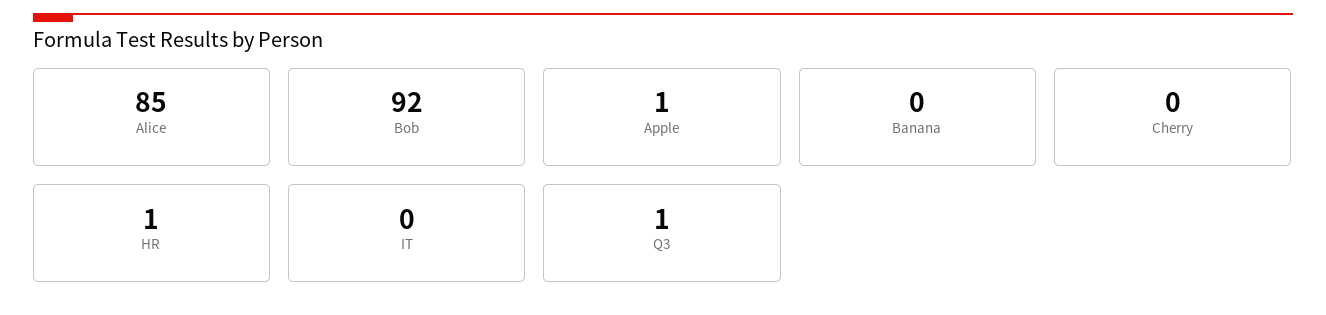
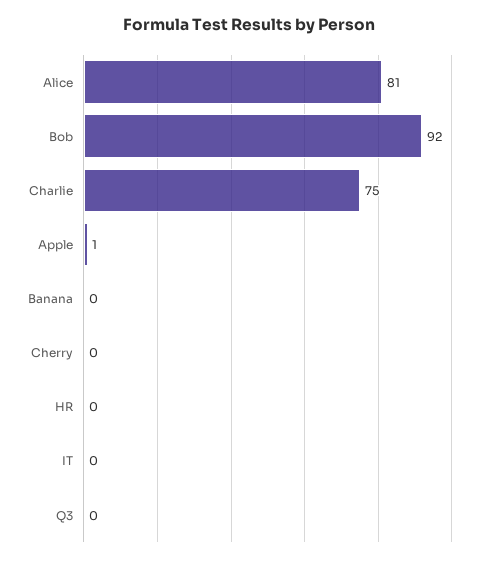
Alice: 85 -> 81
HR: 1 -> 0
Q3: 1 -> 0
Charlie: none -> 75

